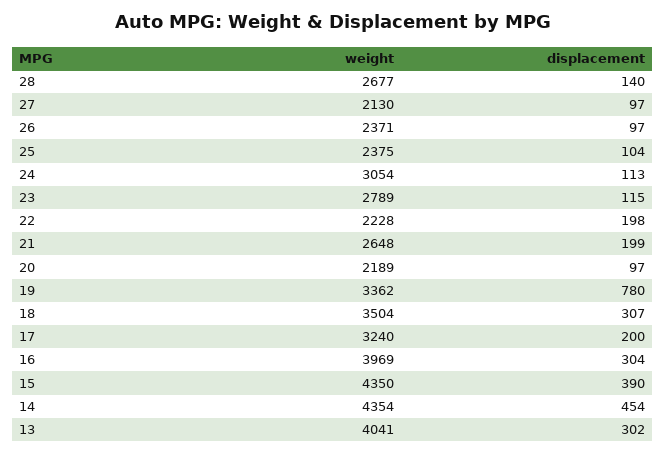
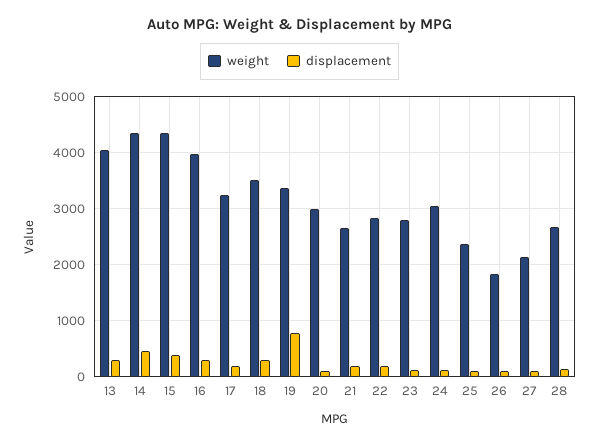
weight, 26: 2371 -> 1800
weight, 22: 2228 -> 2800
weight, 20: 2189 -> 3000

